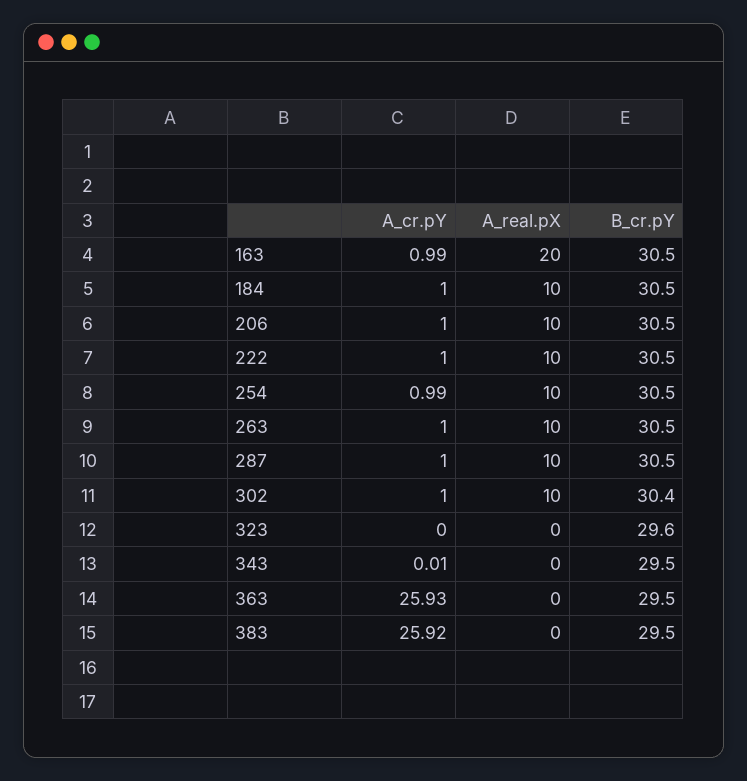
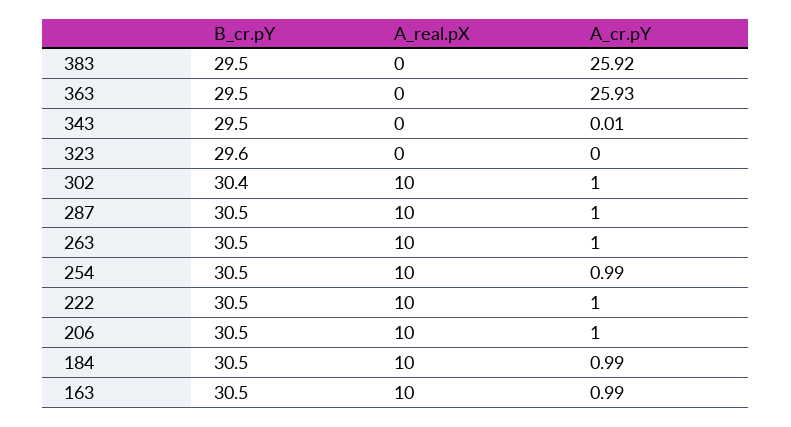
A_real.pX, 163: 20 -> 10
A_cr.pY, 184: 1 -> 0.99

